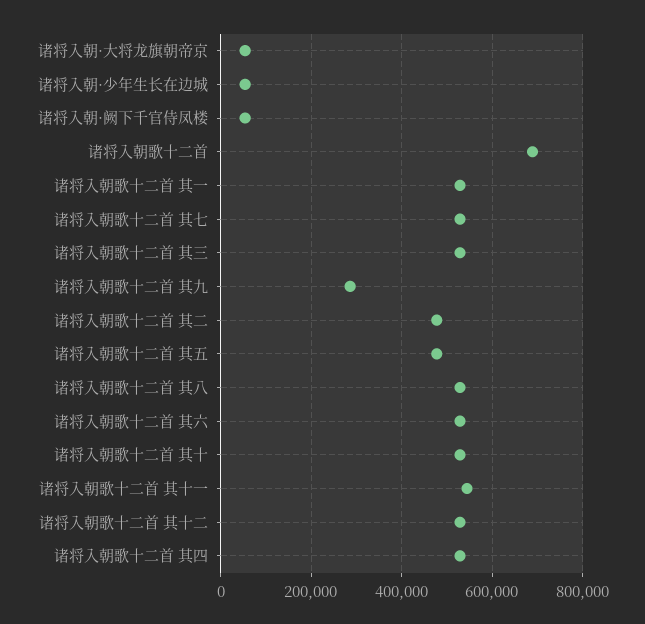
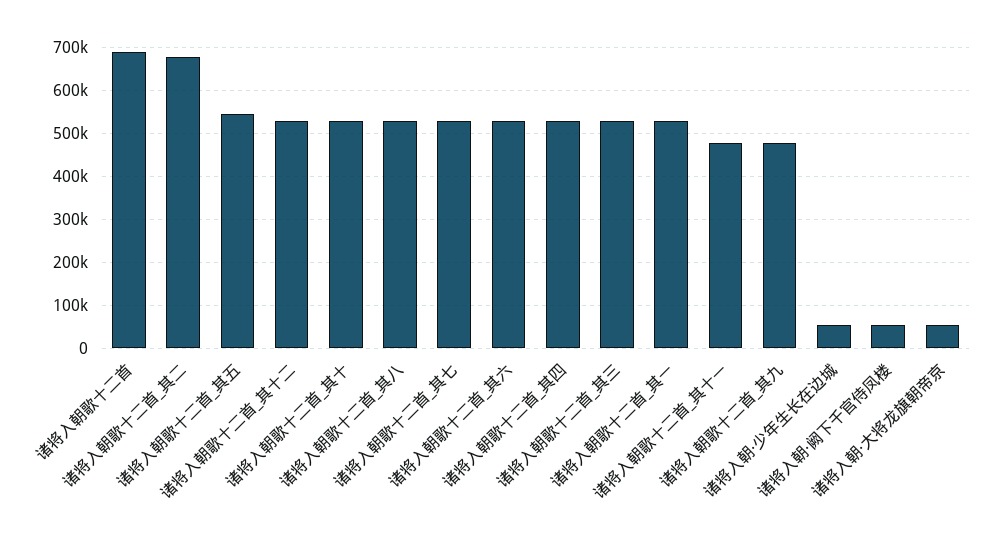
诸将入朝歌十二首 其九: 280000 -> 480000
诸将入朝歌十二首 其二: 480000 -> 680000
诸将入朝歌十二首 其五: 480000 -> 540000
诸将入朝歌十二首 其十一: 540000 -> 480000

